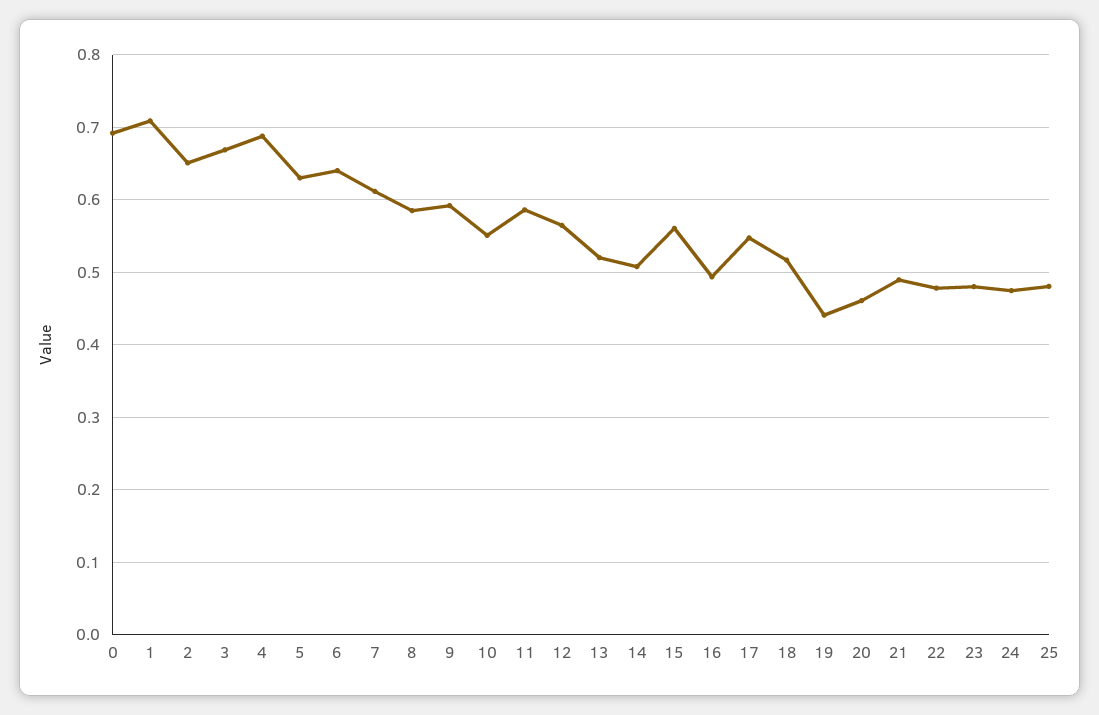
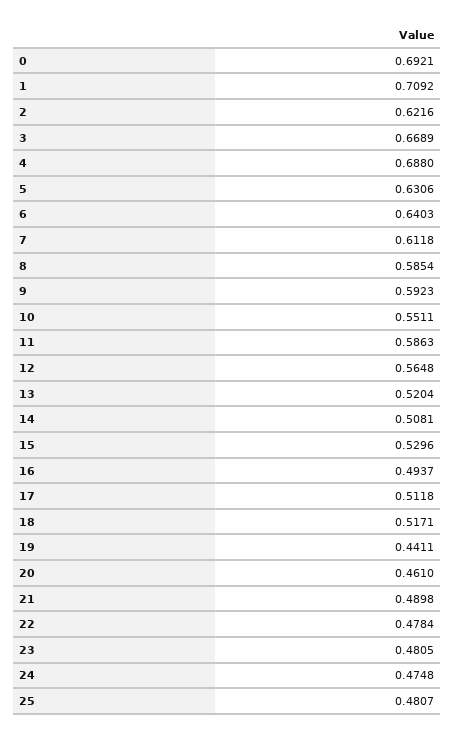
2: 0.65 -> 0.6216
15: 0.56 -> 0.5296
17: 0.55 -> 0.5118

